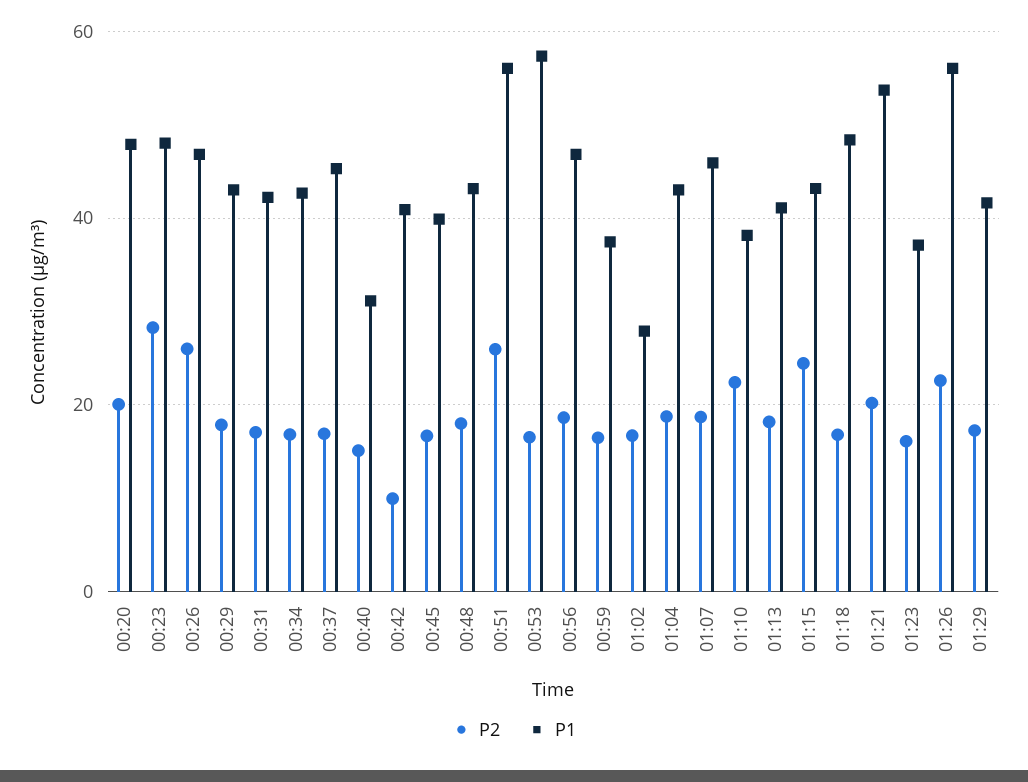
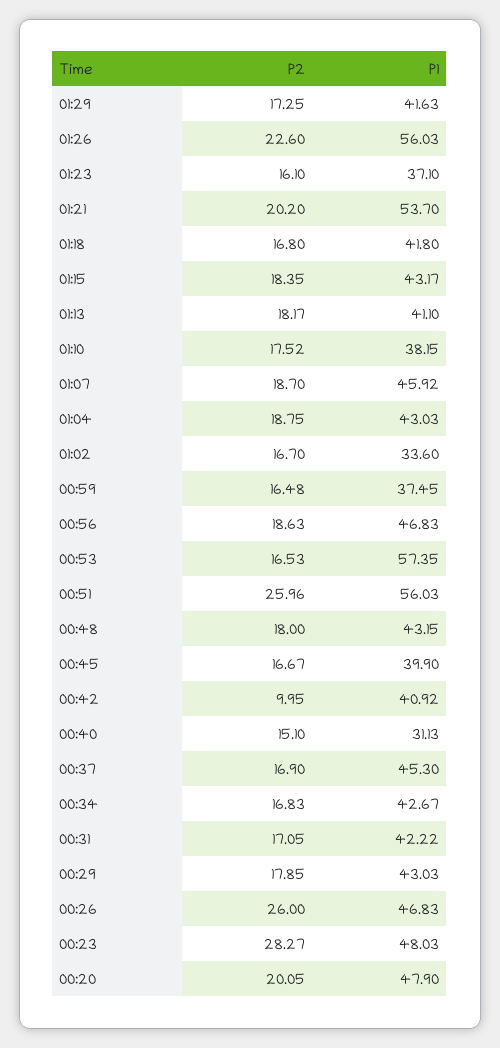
P1, 01:02: 28 -> 33.6
P2, 01:10: 22 -> 17.52
P2, 01:15: 24 -> 18.35
P1, 01:18: 48 -> 41.8

